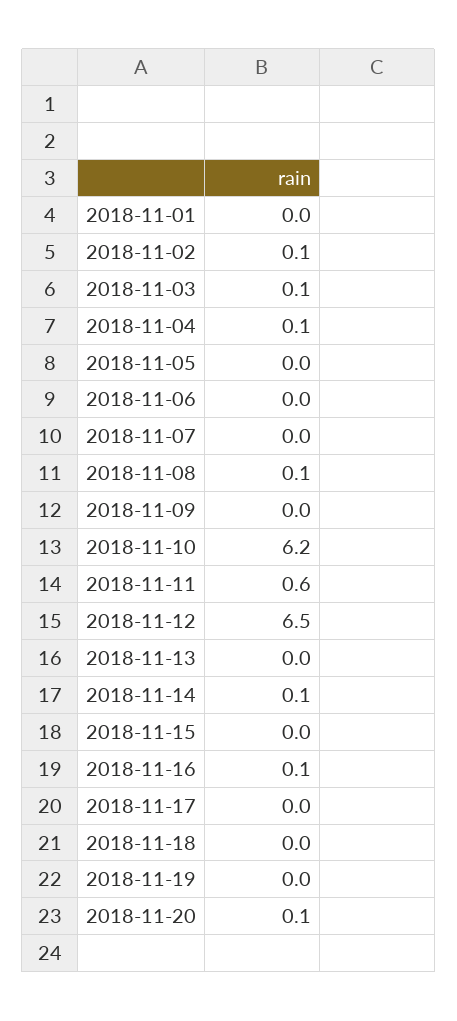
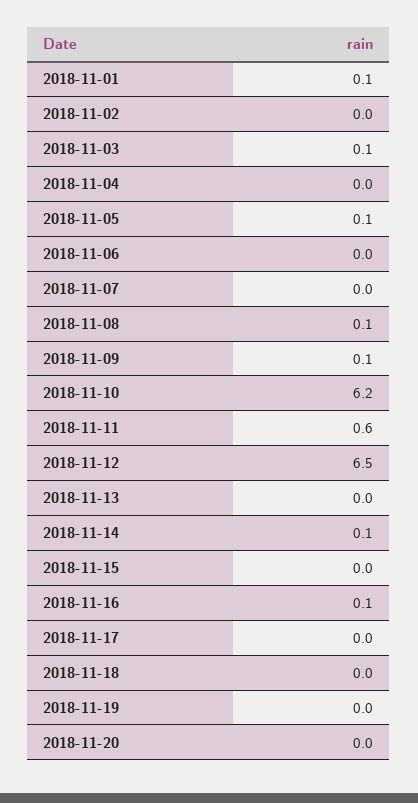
2018-11-01: 0 -> 0.1
2018-11-02: 0.1 -> 0
2018-11-04: 0.1 -> 0
2018-11-05: 0 -> 0.1
2018-11-09: 0 -> 0.1
2018-11-20: 0.1 -> 0

